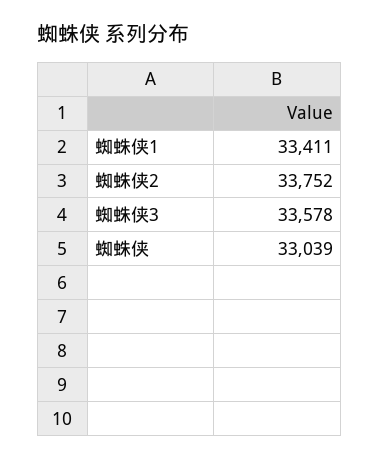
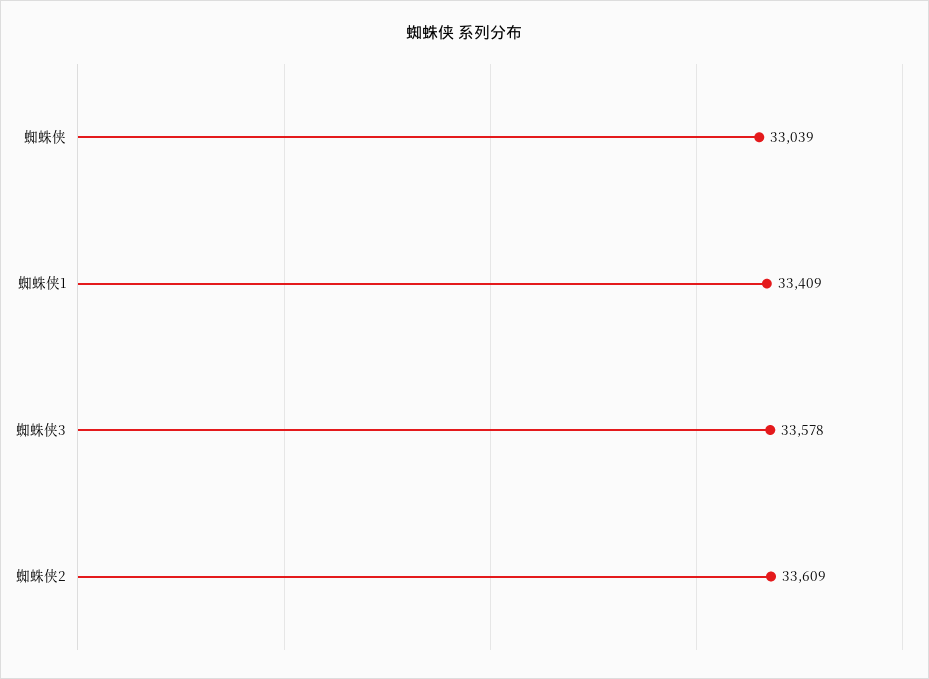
蜘蛛侠1: 33411 -> 33409
蜘蛛侠2: 33752 -> 33609

